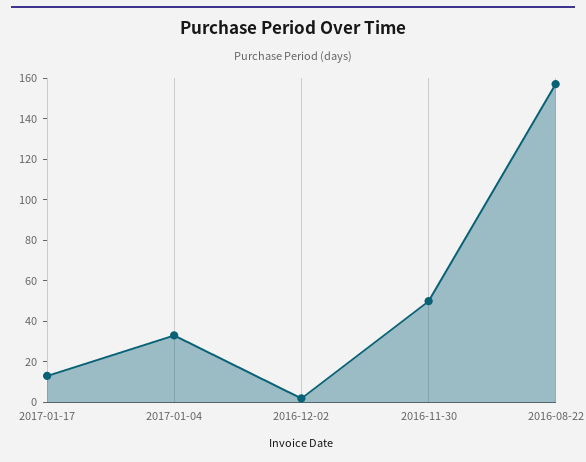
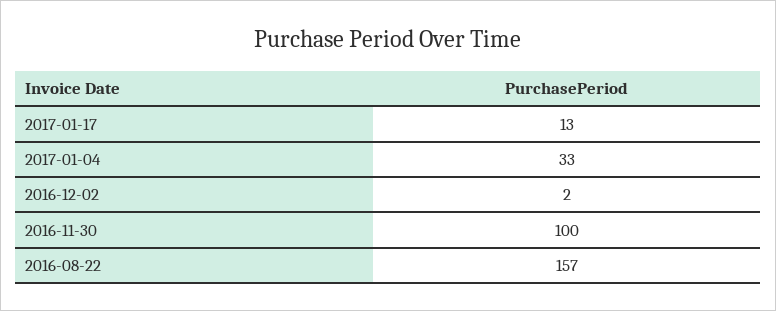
2016-11-30: 50 -> 100

